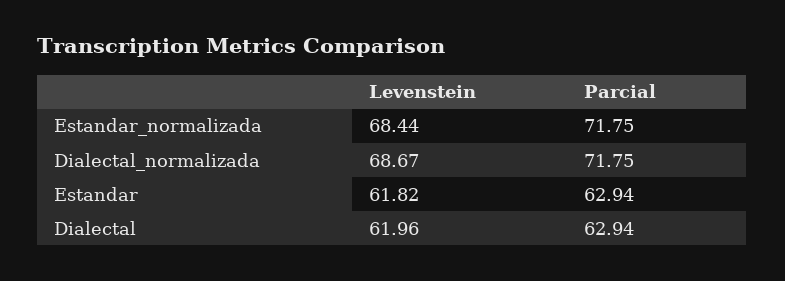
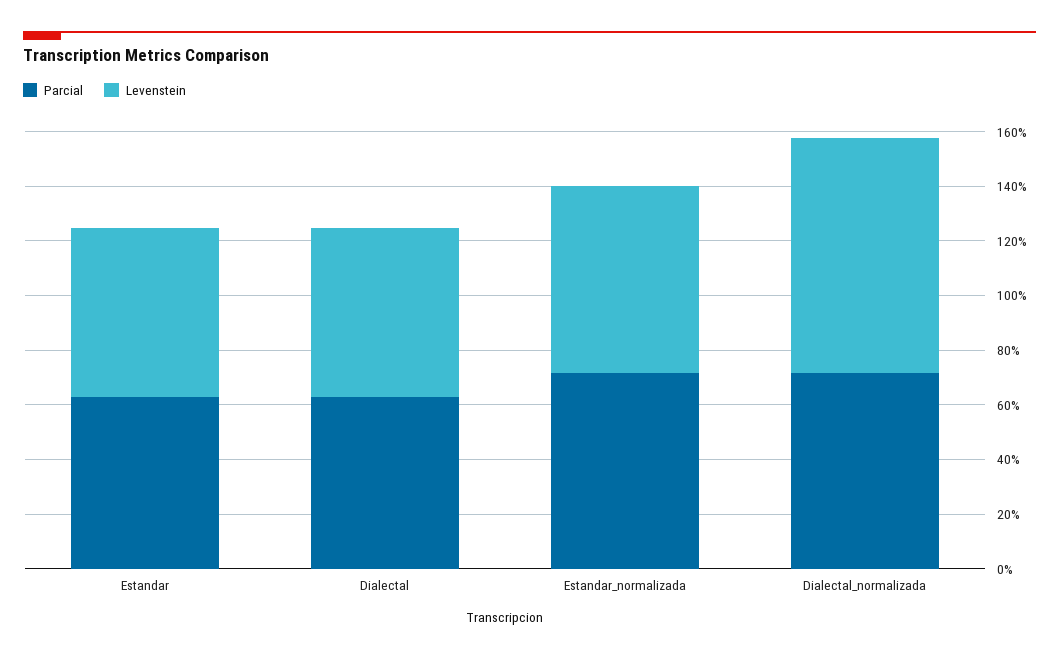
Levenstein, Dialectal_normalizada: 68.67 -> 85

